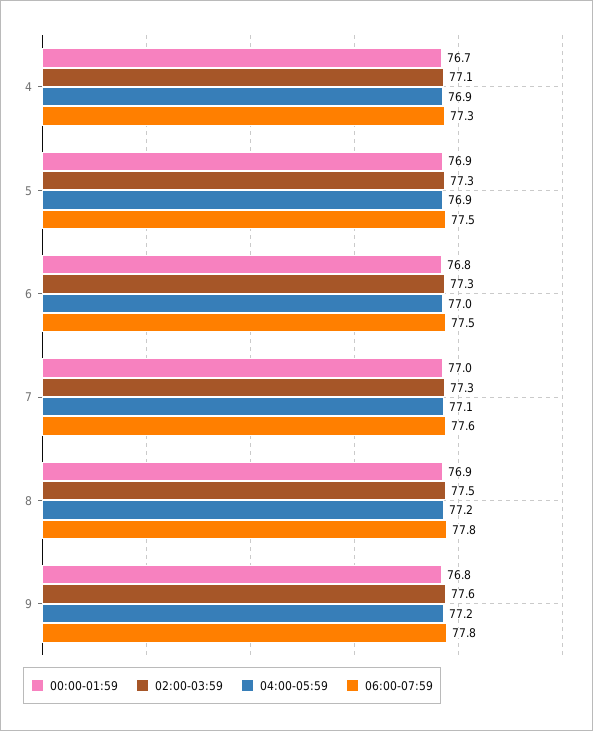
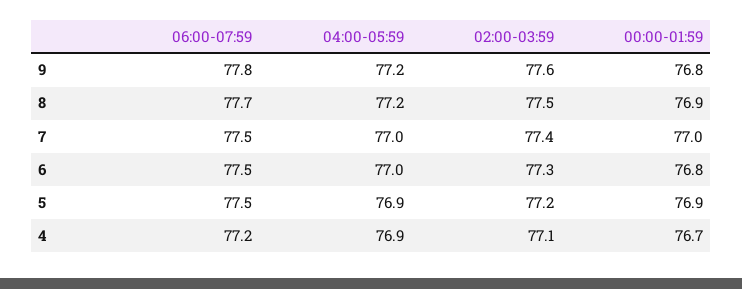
06:00-07:59, 4: 77.3 -> 77.2
02:00-03:59, 5: 77.3 -> 77.2
02:00-03:59, 7: 77.3 -> 77.4
04:00-05:59, 7: 77.1 -> 77
06:00-07:59, 7: 77.6 -> 77.5
06:00-07:59, 8: 77.8 -> 77.7

